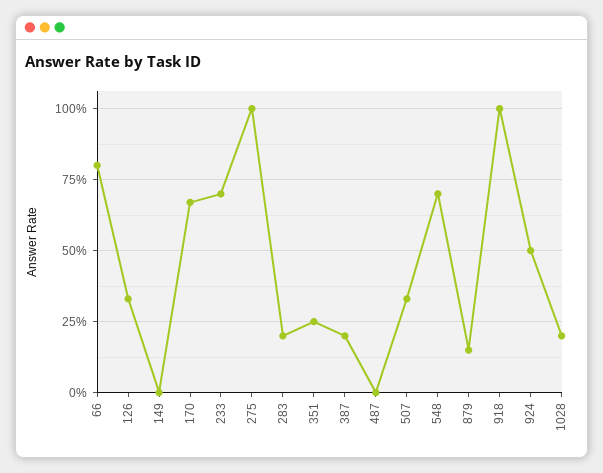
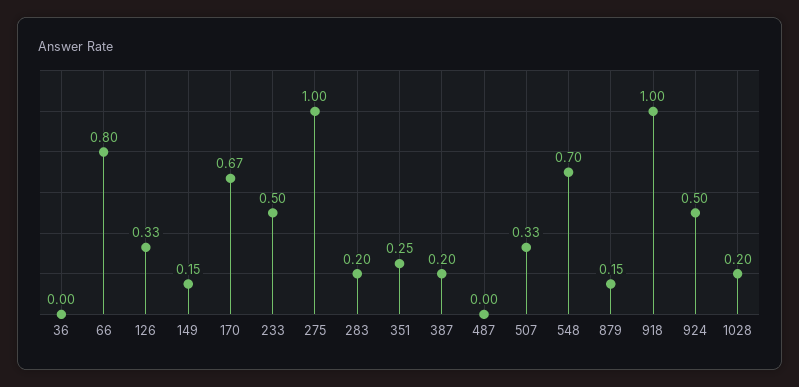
149: 0 -> 0.15
233: 0.7 -> 0.5
36: none -> 0

